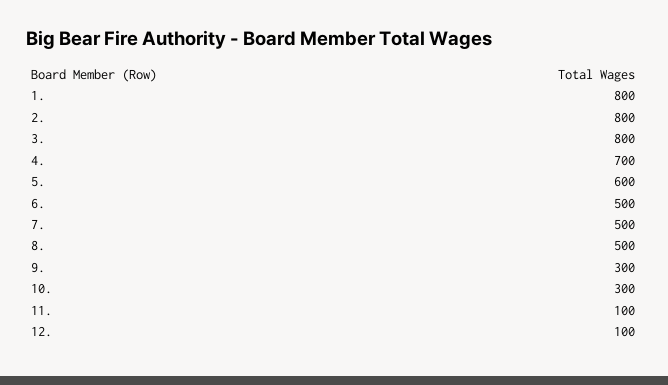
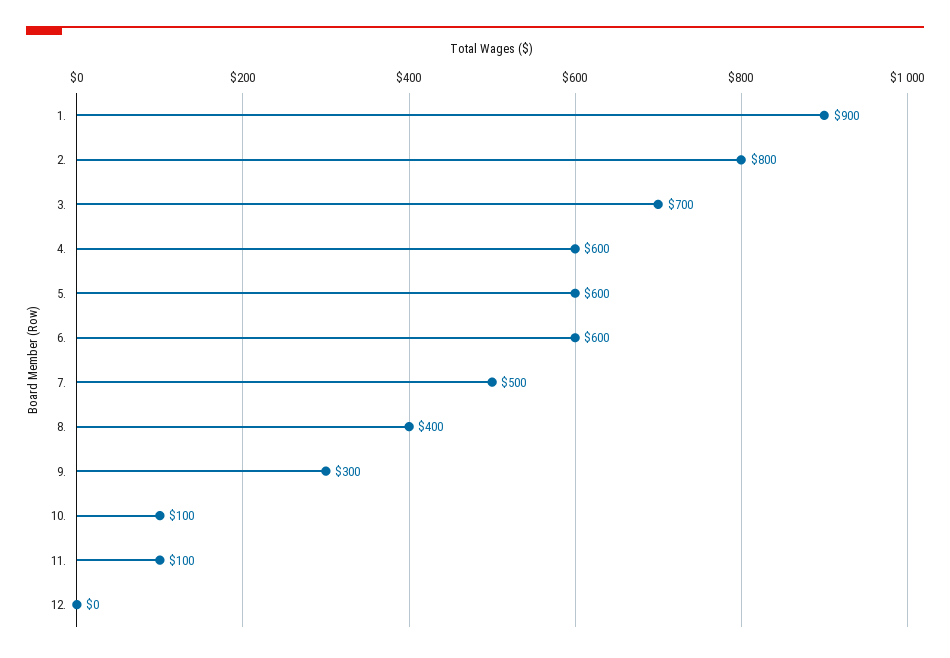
1.: 800 -> 900
3.: 800 -> 700
4.: 700 -> 600
6.: 500 -> 600
8.: 500 -> 400
10.: 300 -> 100
12.: 100 -> 0

